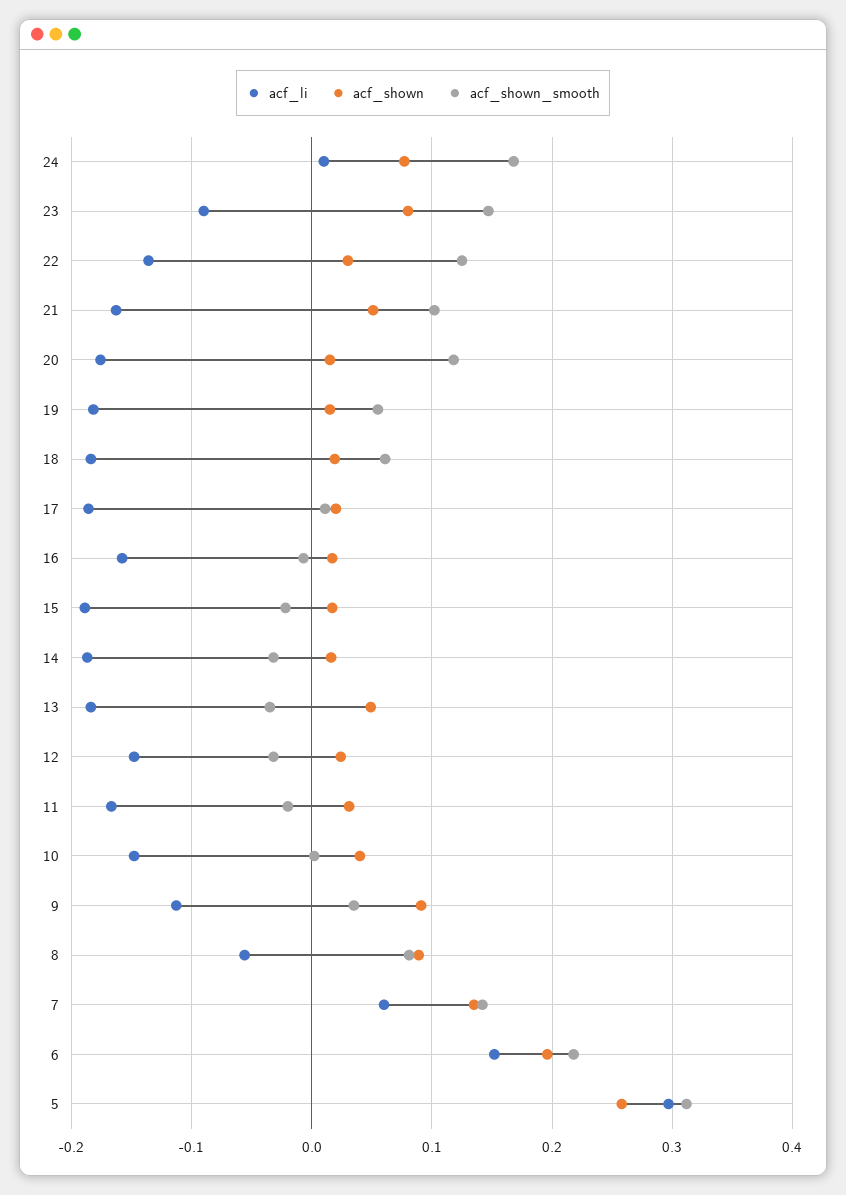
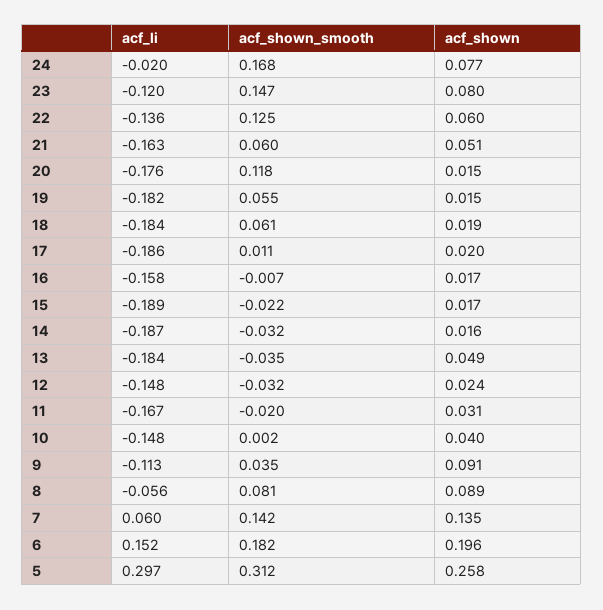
acf_li, 24: 0.01 -> -0.02
acf_li, 23: -0.09 -> -0.12
acf_shown, 22: 0.03 -> 0.06
acf_shown_smooth, 21: 0.1 -> 0.06
acf_shown_smooth, 6: 0.22 -> 0.182

